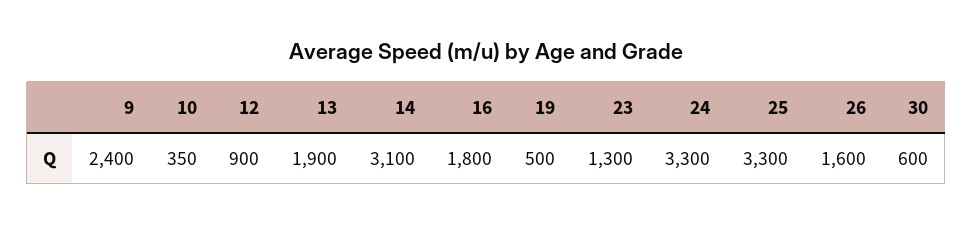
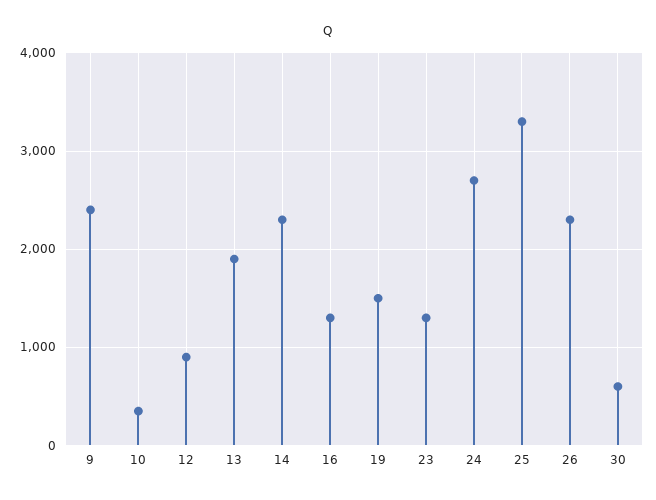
14: 3100 -> 2300
16: 1800 -> 1300
19: 500 -> 1500
24: 3300 -> 2700
26: 1600 -> 2300

